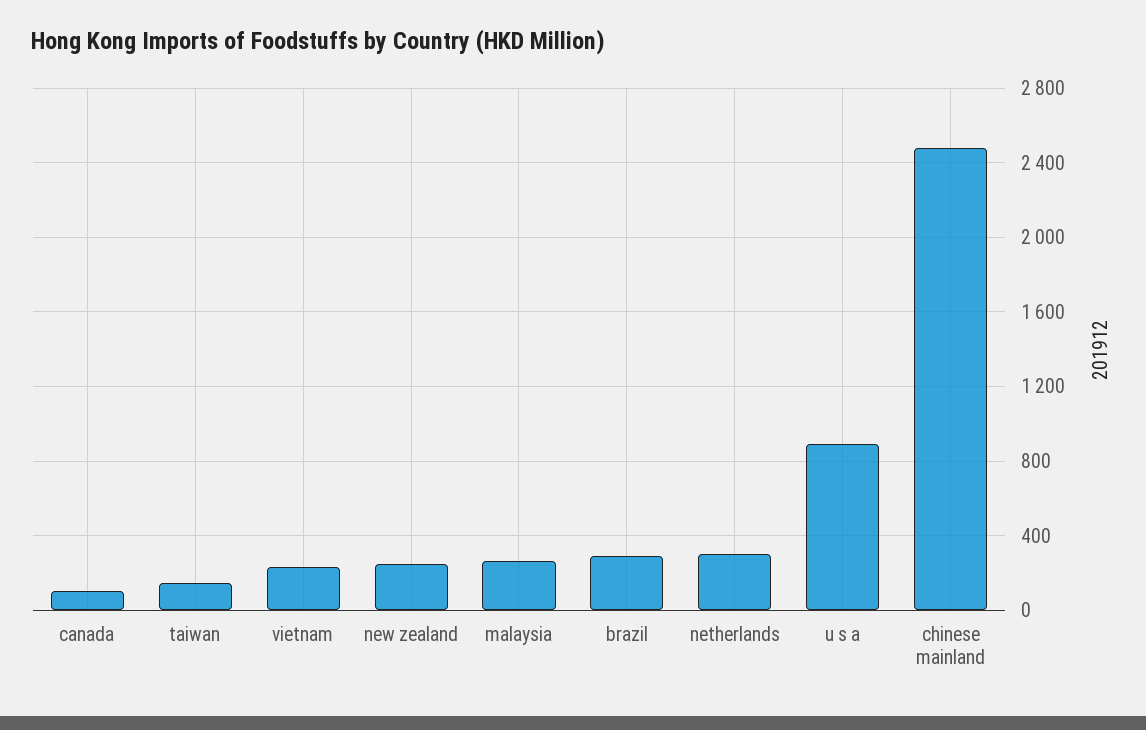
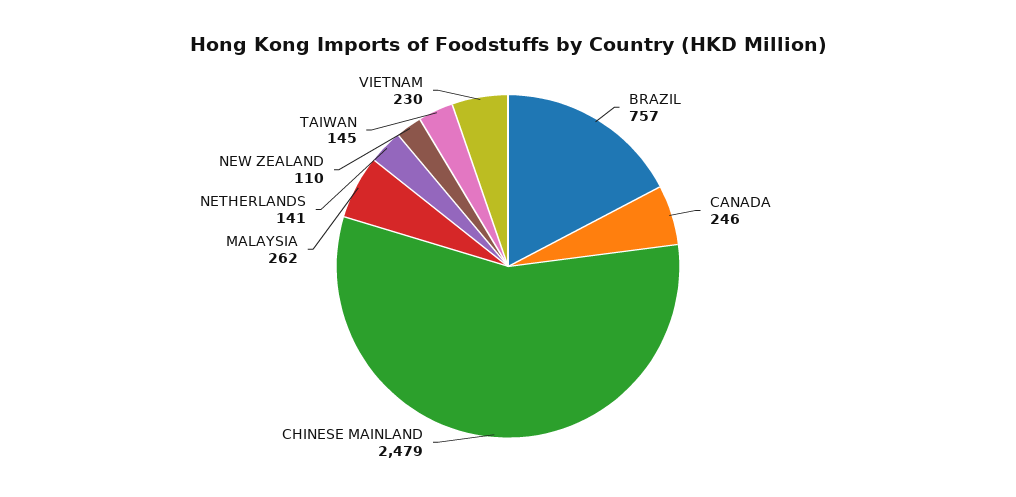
canada: 100 -> 246
new zealand: 250 -> 110
brazil: 300 -> 757
netherlands: 300 -> 141
u s a: 900 -> none

